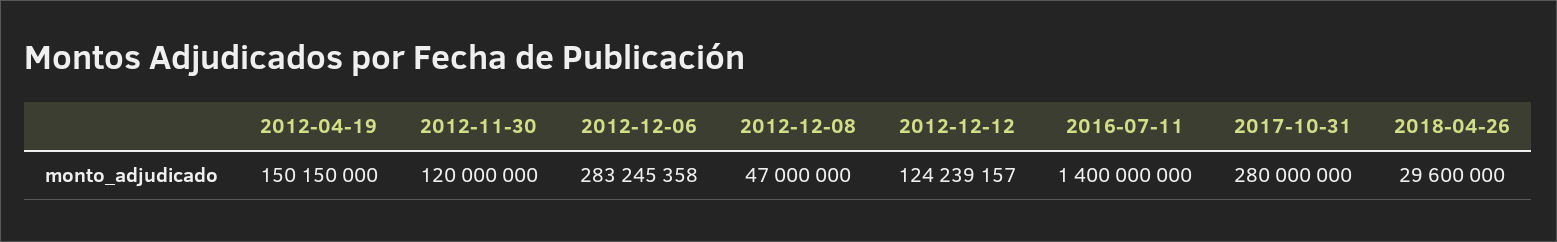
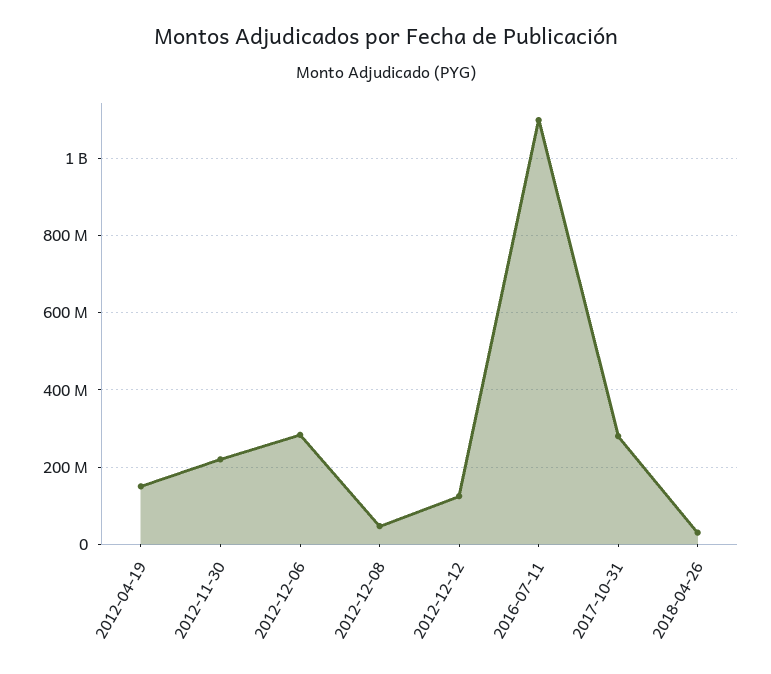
2012-11-30: 120000000 -> 220000000
2016-07-11: 1400000000 -> 1100000000

